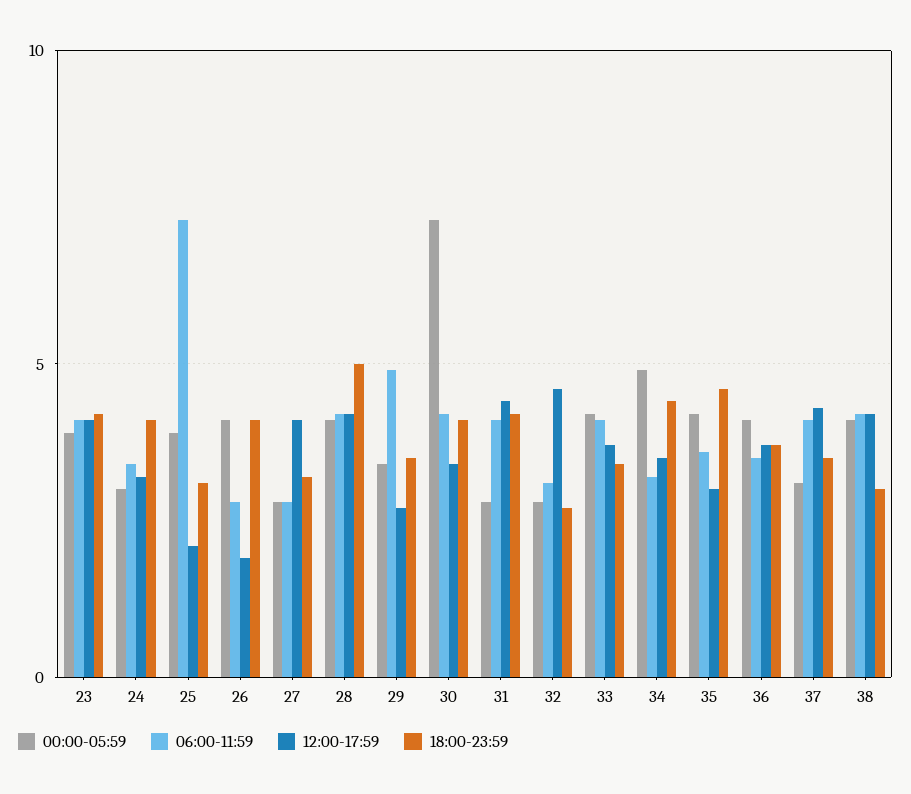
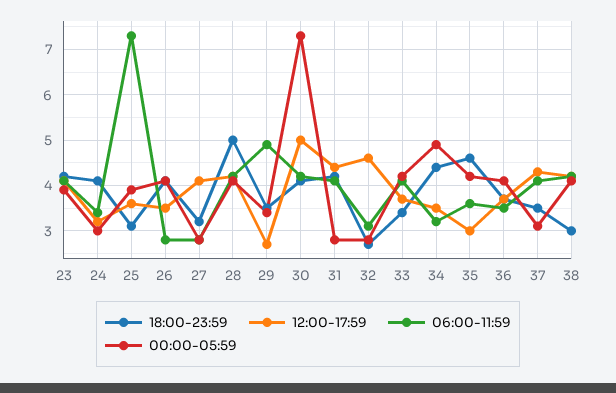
12:00-17:59, 25: 2 -> 3.5
12:00-17:59, 26: 2 -> 3.5
12:00-17:59, 30: 3.5 -> 5

